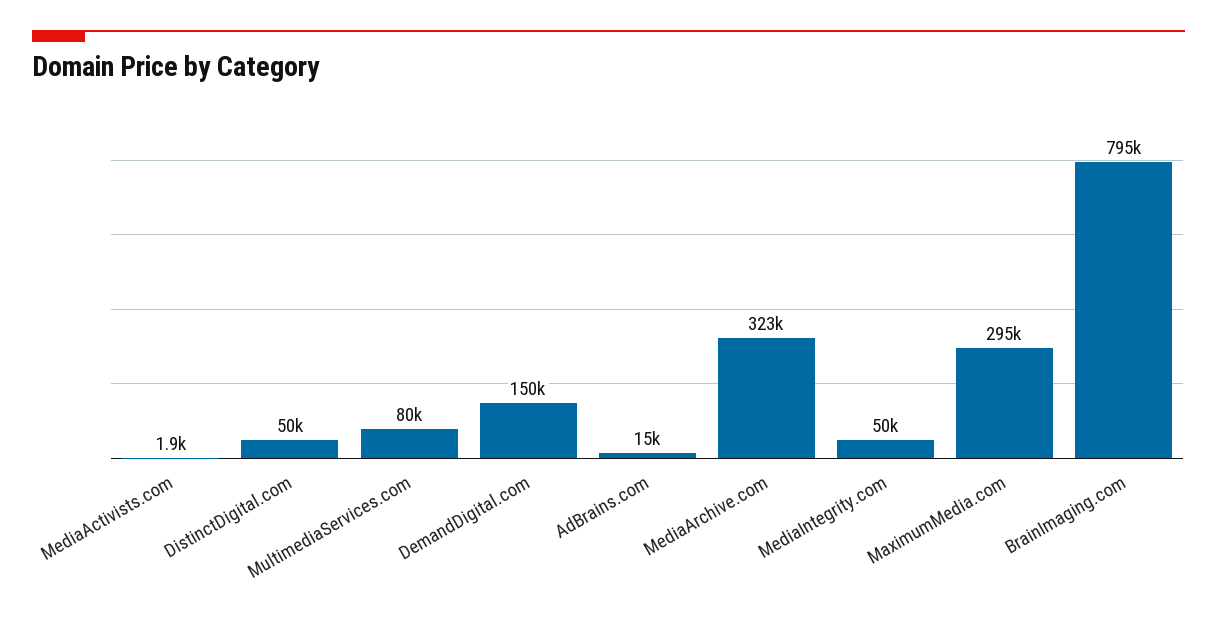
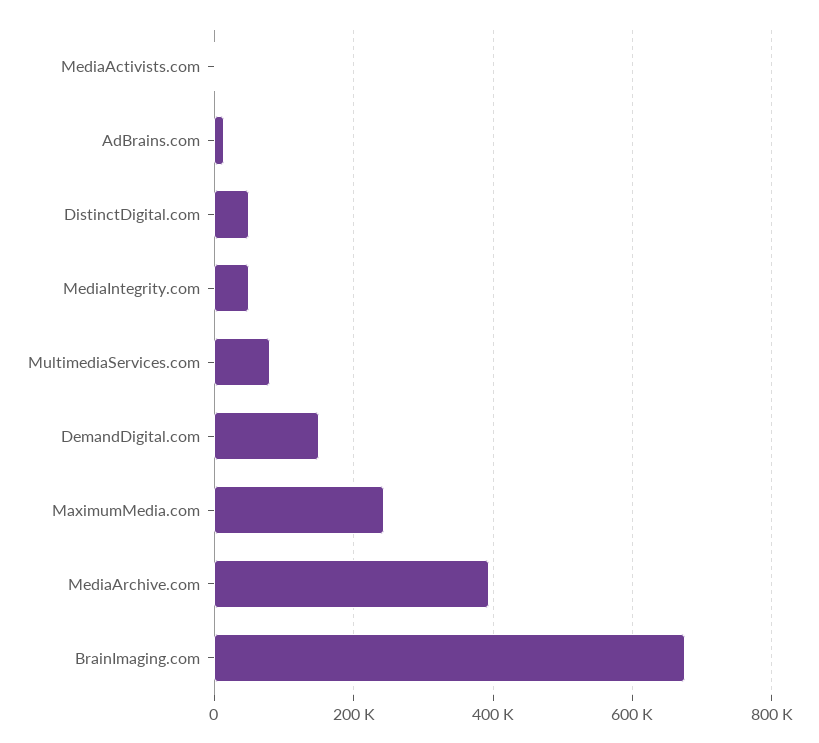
MediaArchive.com: 323000 -> 400000
MaximumMedia.com: 295000 -> 240000
BrainImaging.com: 795000 -> 680000

